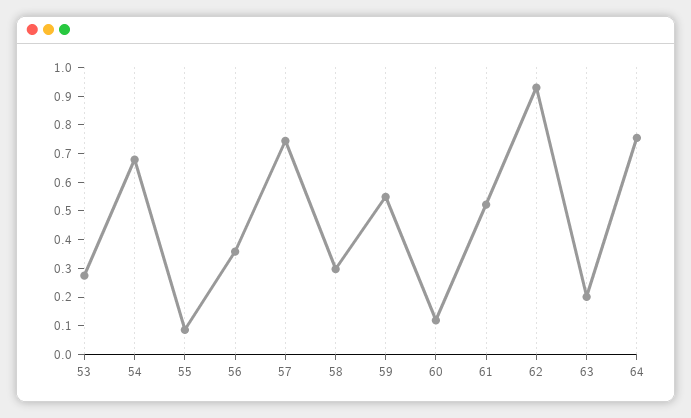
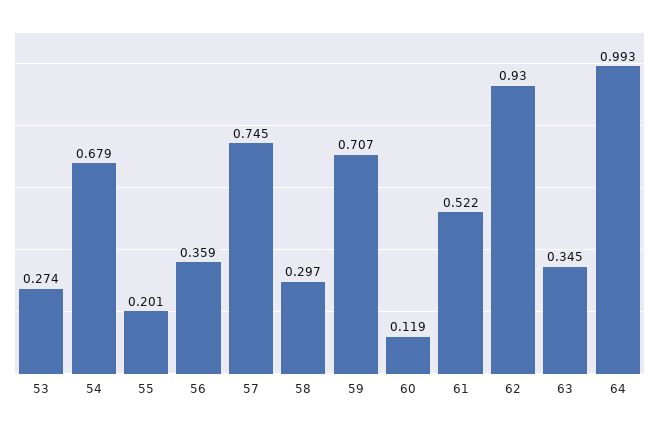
55: 0.1 -> 0.201
59: 0.55 -> 0.707
63: 0.2 -> 0.345
64: 0.75 -> 0.993

